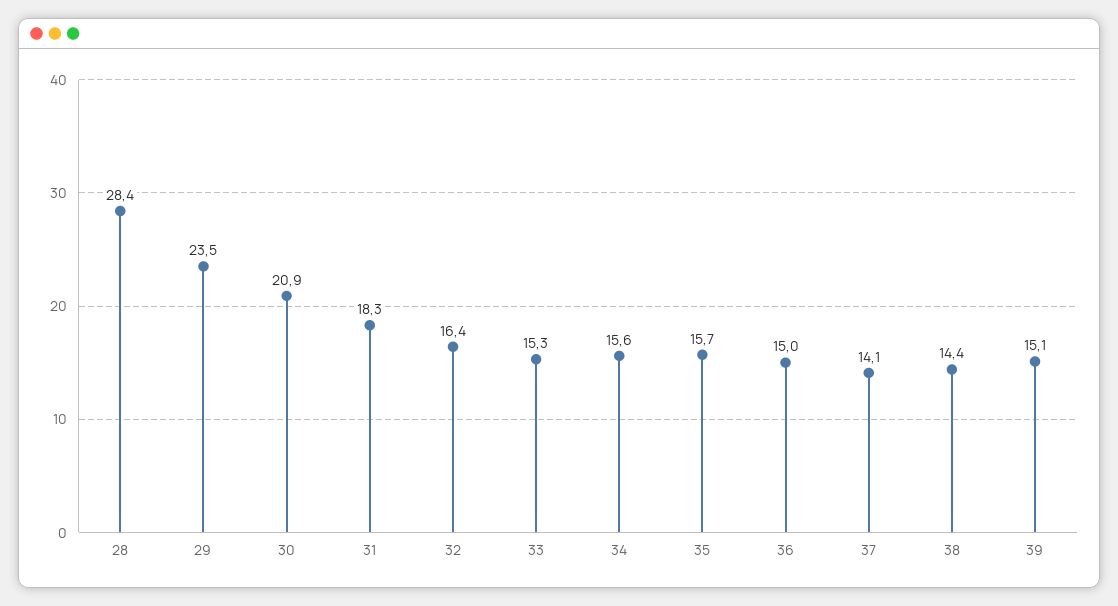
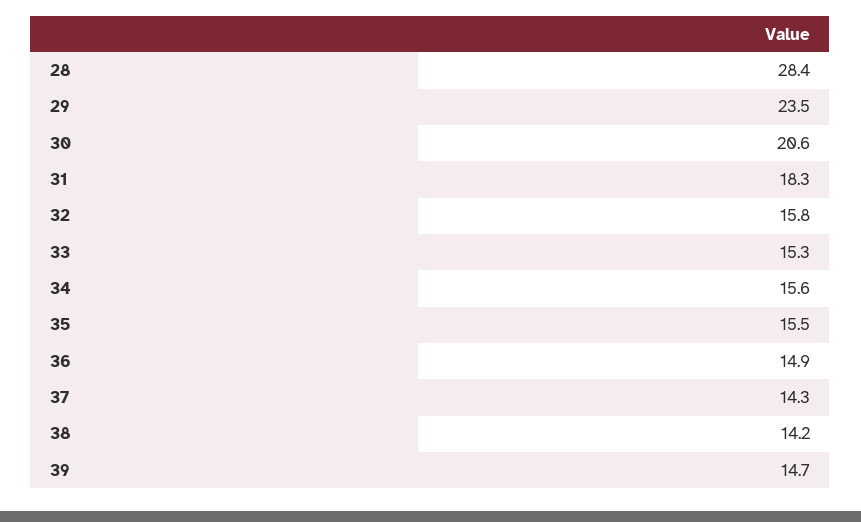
30: 20.9 -> 20.6
32: 16.4 -> 15.8
35: 15.7 -> 15.5
36: 15 -> 14.9
37: 14.1 -> 14.3
38: 14.4 -> 14.2
39: 15.1 -> 14.7

